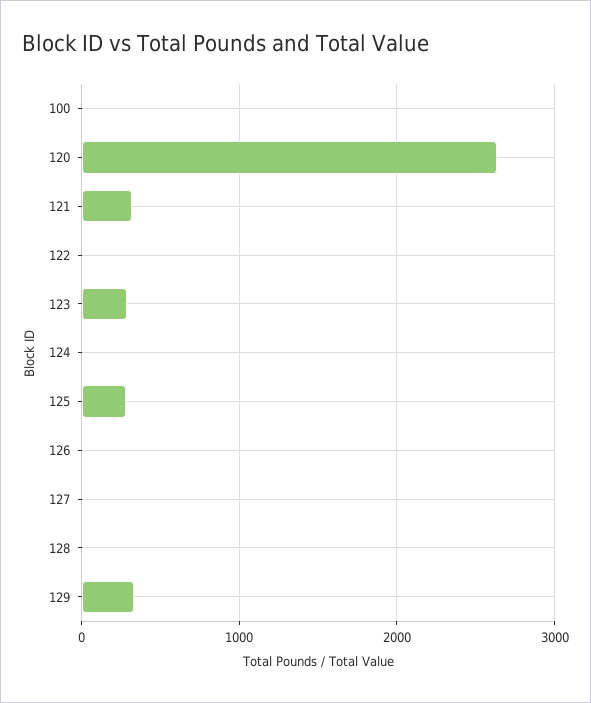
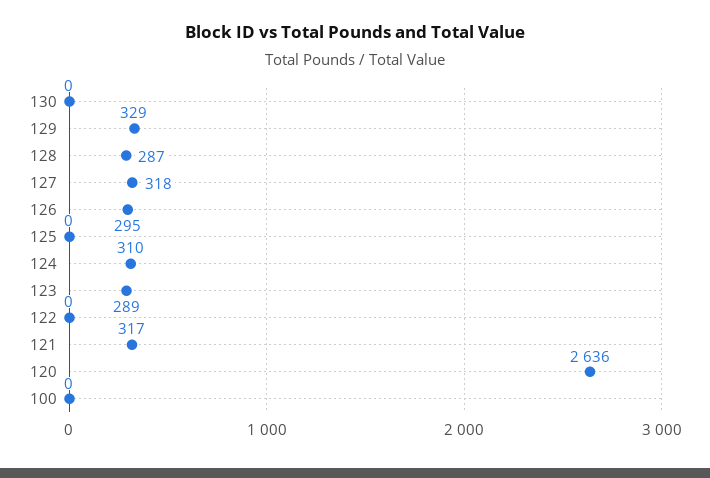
124: 0 -> 310
125: 300 -> 0
126: 0 -> 295
127: 0 -> 318
128: 0 -> 287
130: none -> 0

